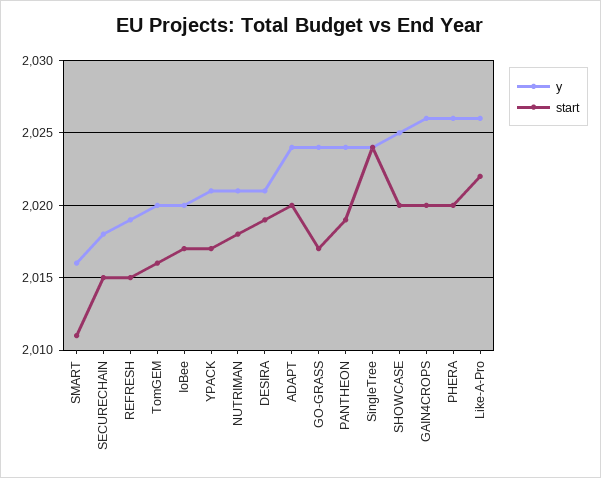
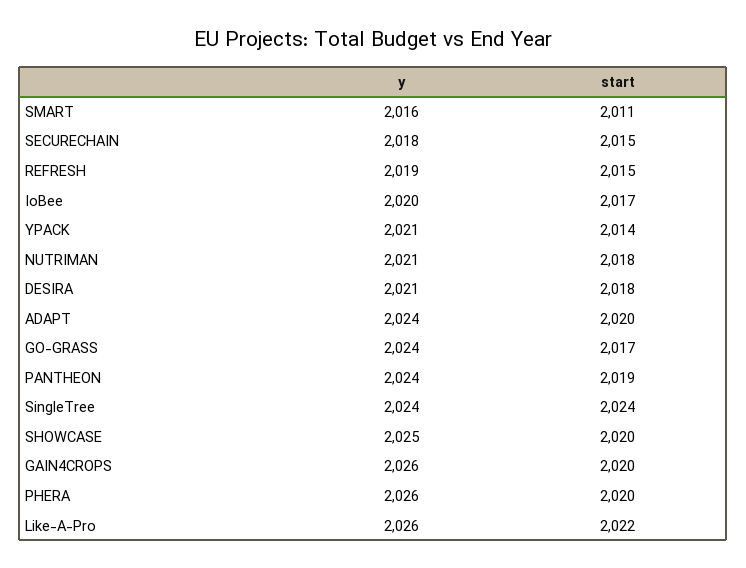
y, TomGEM: 2020 -> none
start, TomGEM: 2016 -> none
start, YPACK: 2017 -> 2014
start, DESIRA: 2019 -> 2018

